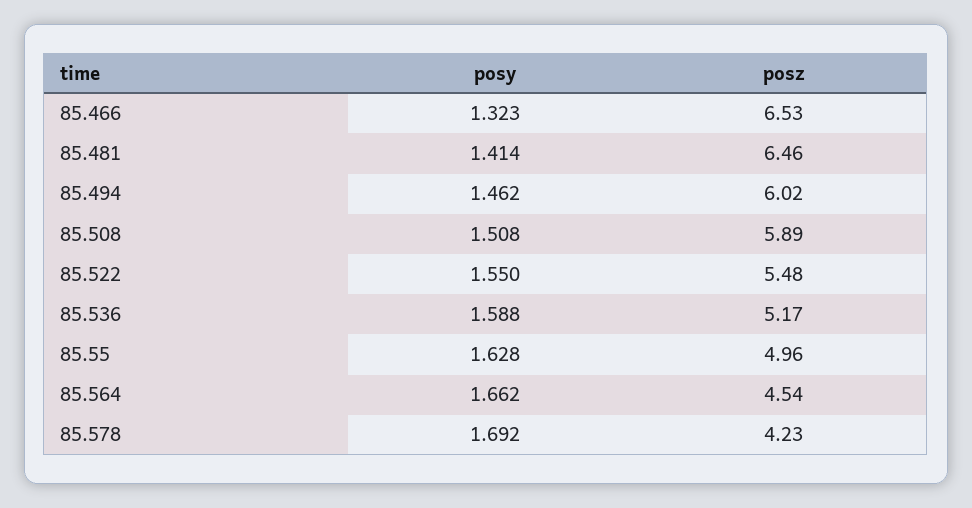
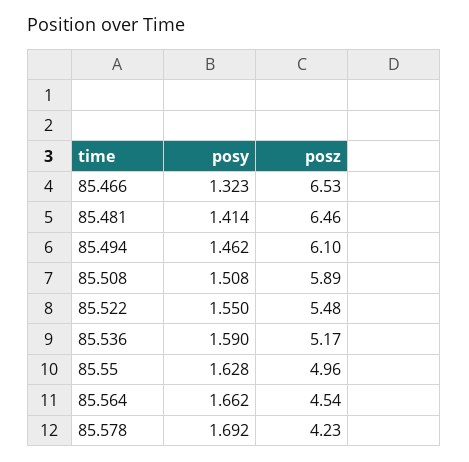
posz, 85.494: 6.02 -> 6.1
posy, 85.536: 1.588 -> 1.59

